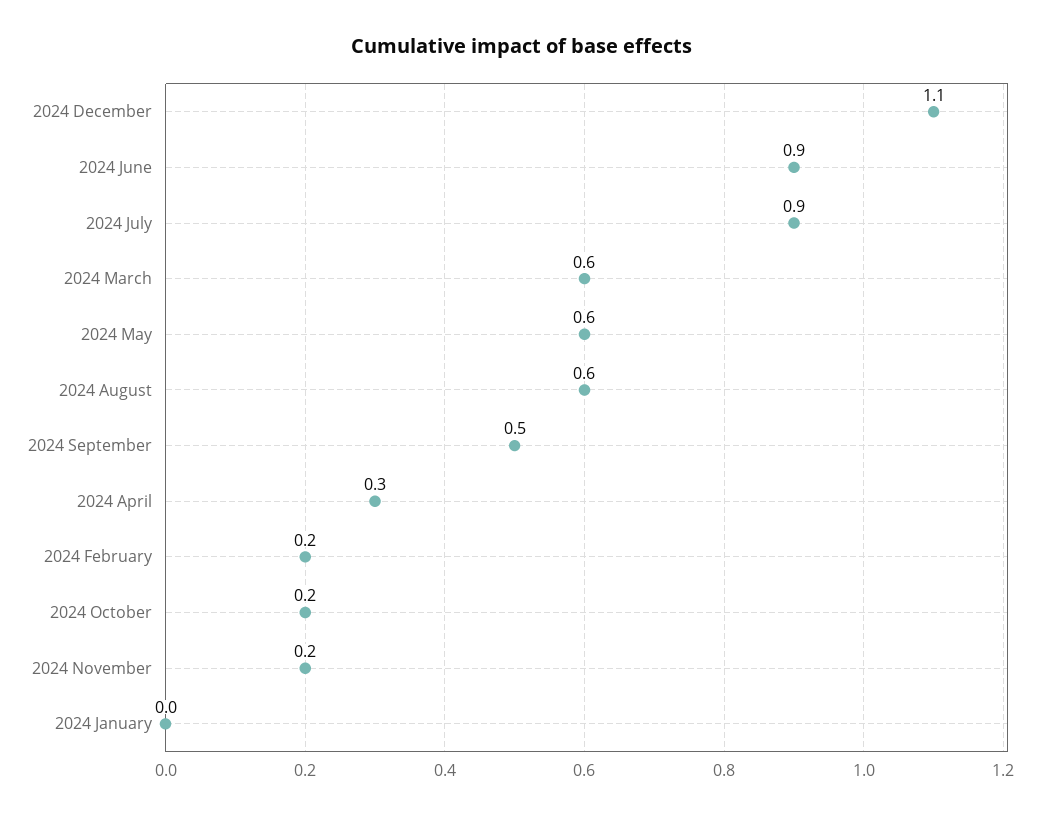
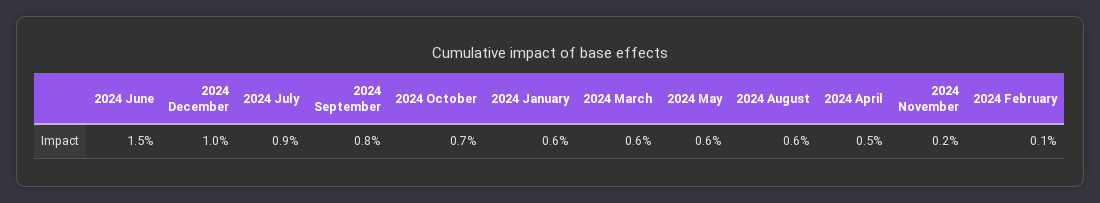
2024 December: 1.1 -> 1
2024 June: 0.9 -> 1.5
2024 September: 0.5 -> 0.8
2024 April: 0.3 -> 0.5
2024 February: 0.2 -> 0.1
2024 October: 0.2 -> 0.7
2024 January: 0 -> 0.6

